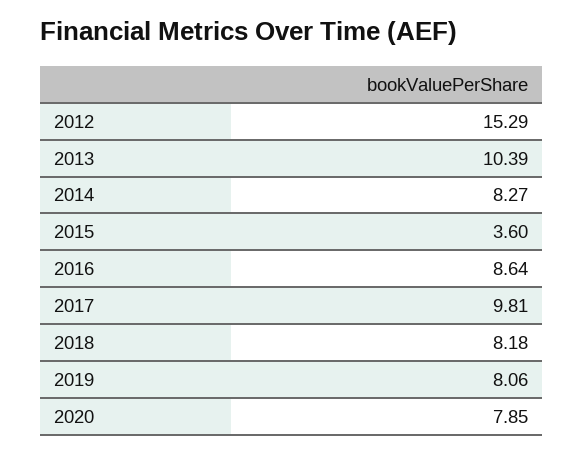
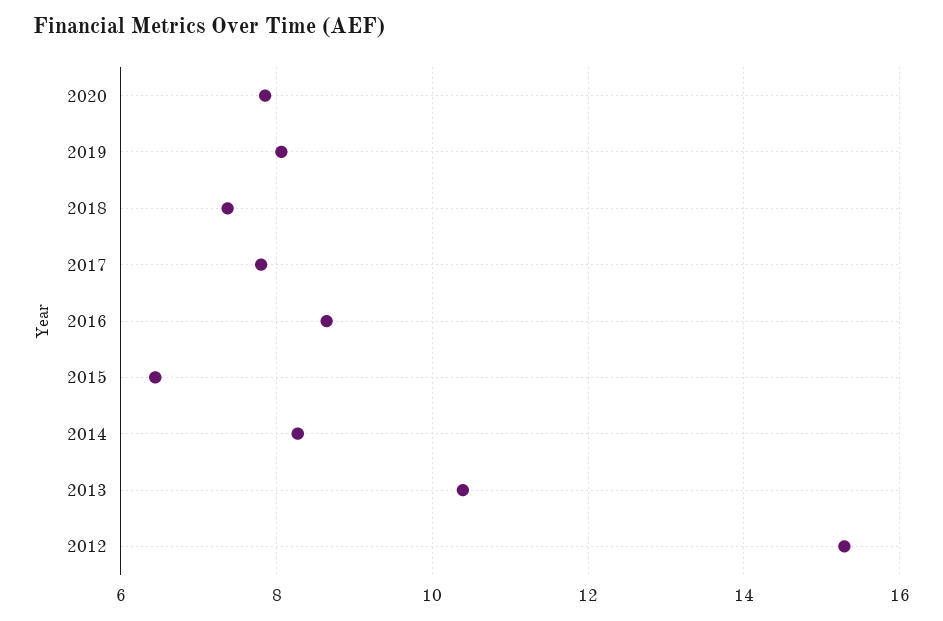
2015: 3.6 -> 6.4
2017: 9.81 -> 7.8
2018: 8.18 -> 7.4

